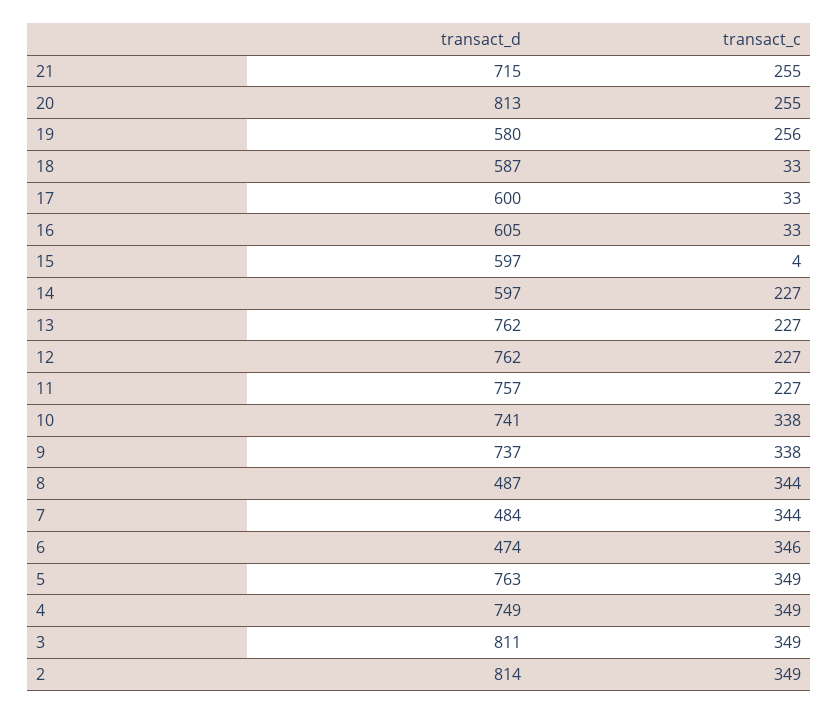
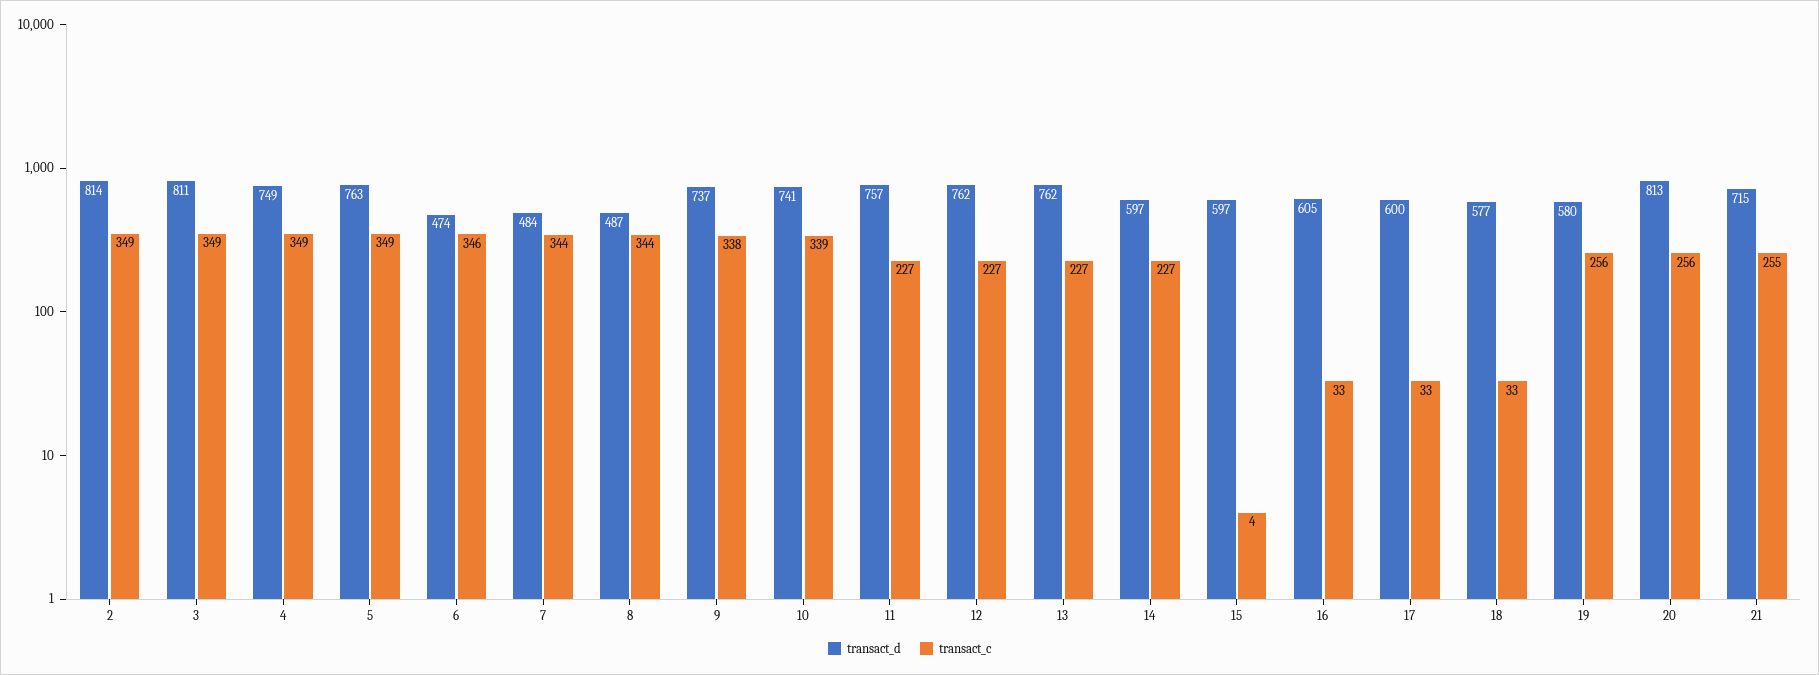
transact_c, 20: 255 -> 256
transact_d, 18: 587 -> 577
transact_c, 10: 338 -> 339

